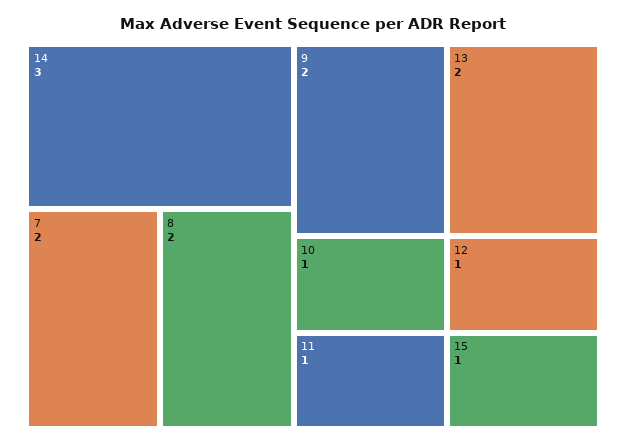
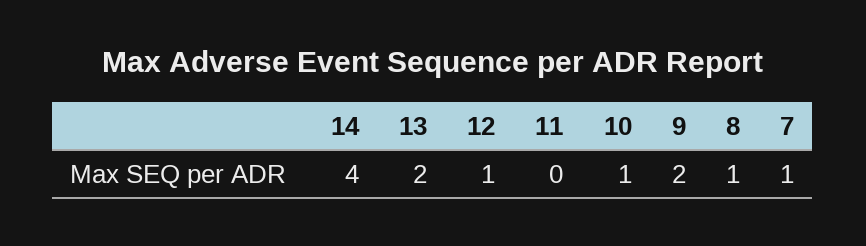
14: 3 -> 4
7: 2 -> 1
8: 2 -> 1
11: 1 -> 0
15: 1 -> none

